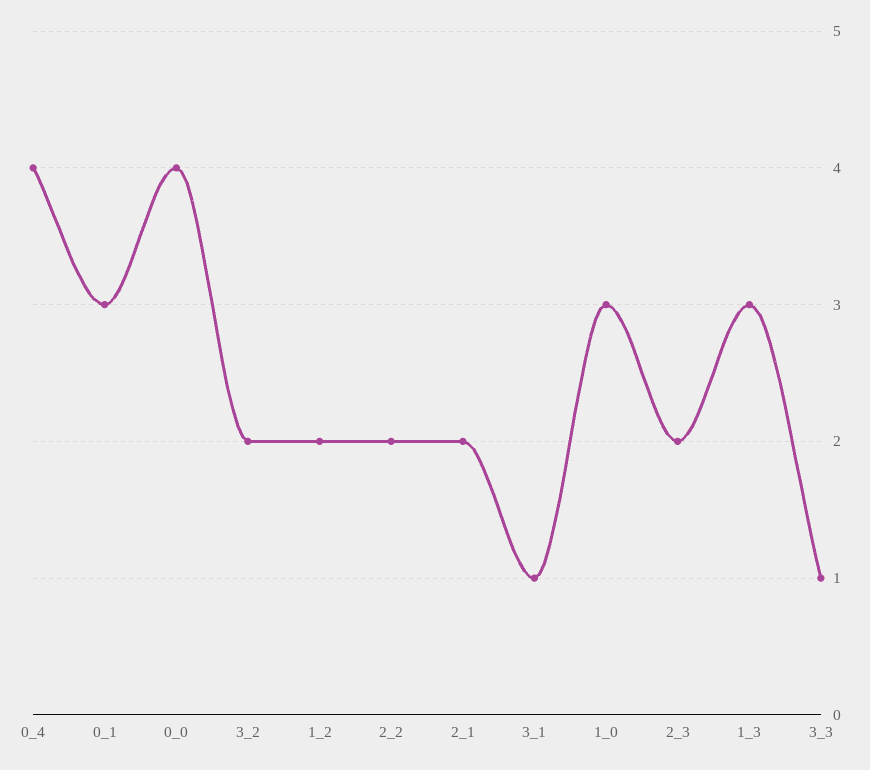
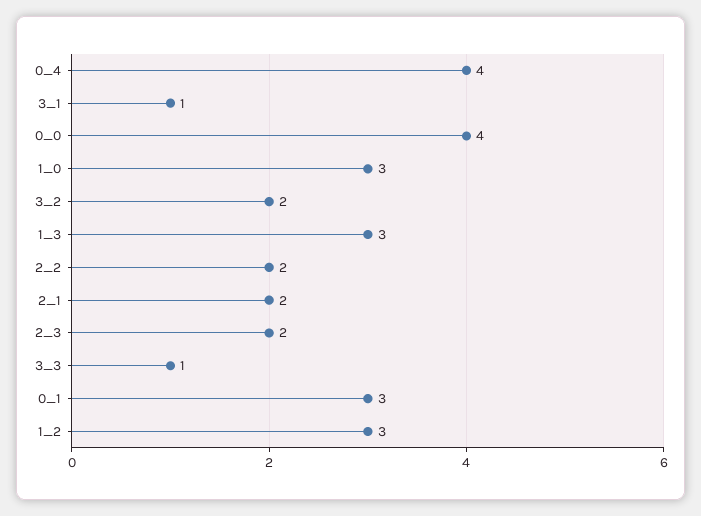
1_2: 2 -> 3

